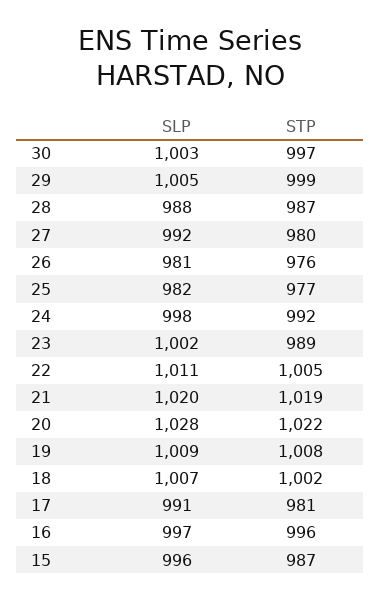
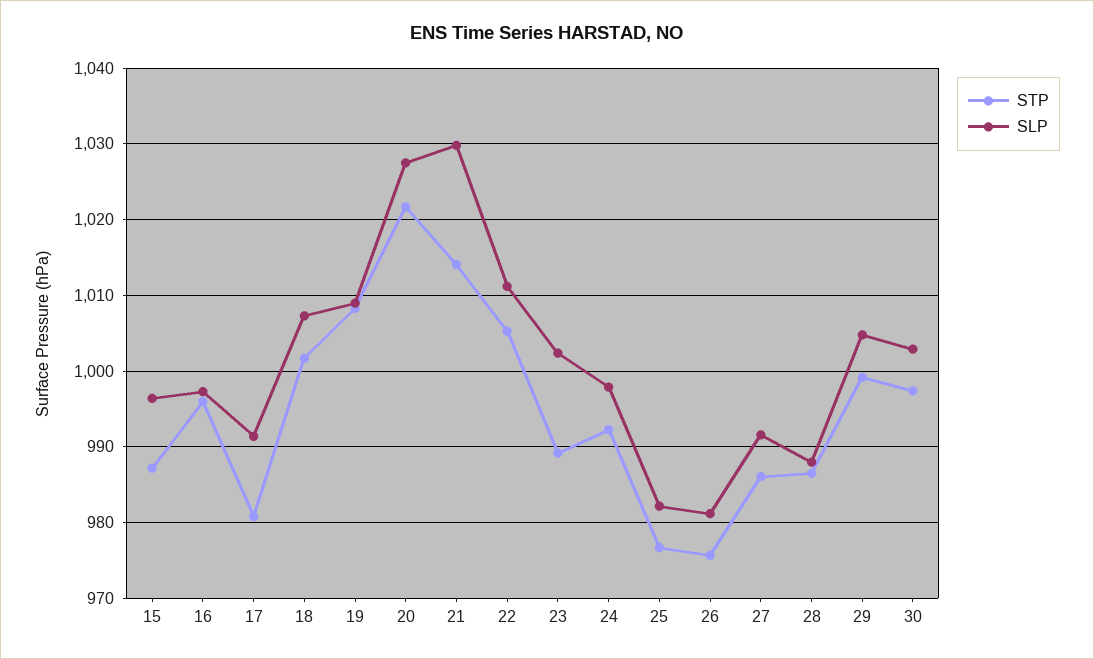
STP, 27: 980 -> 986
SLP, 21: 1020 -> 1030
STP, 21: 1019 -> 1014

